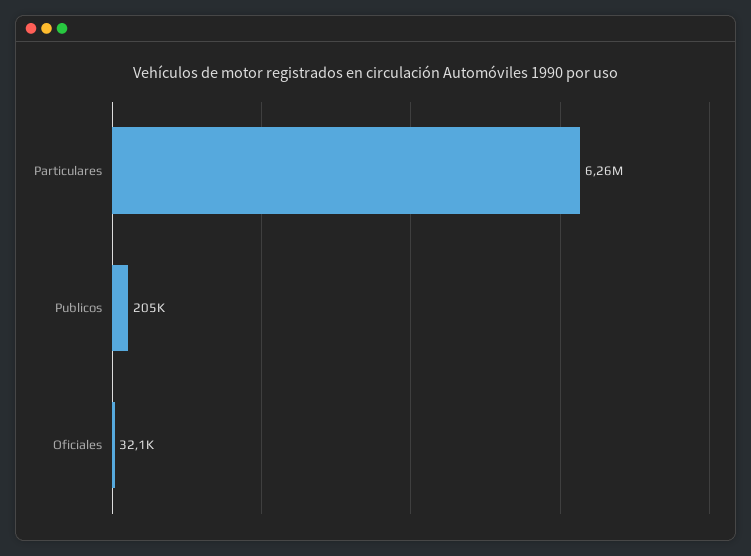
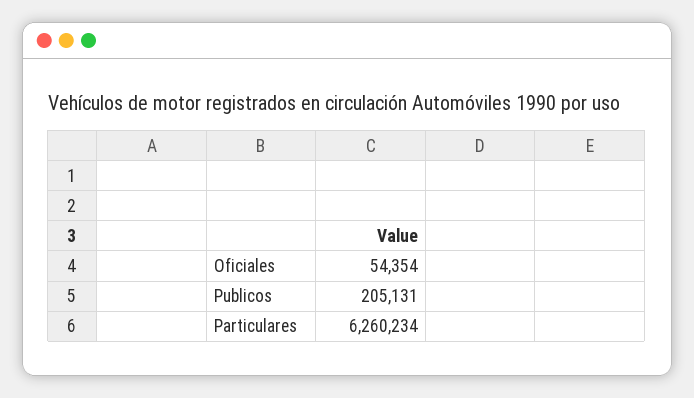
Oficiales: 32100 -> 54354

